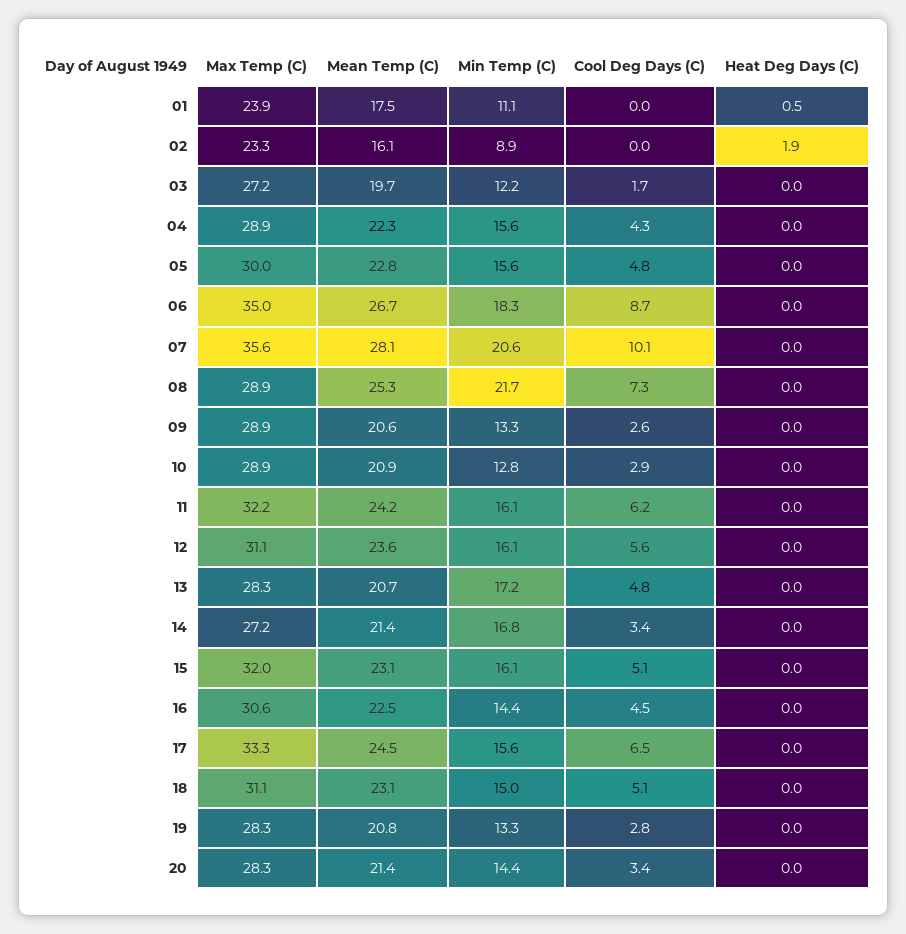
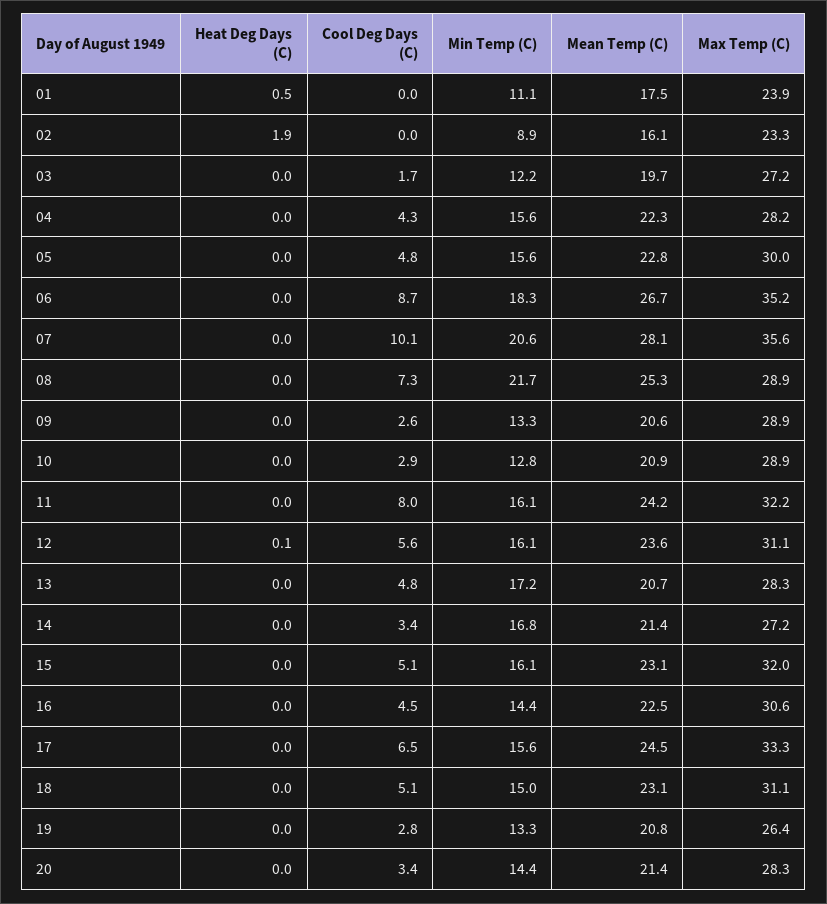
Max Temp (C), 04: 28.9 -> 28.2
Max Temp (C), 06: 35 -> 35.2
Cool Deg Days (C), 11: 6.2 -> 8
Heat Deg Days (C), 12: 0 -> 0.1
Max Temp (C), 19: 28.3 -> 26.4

